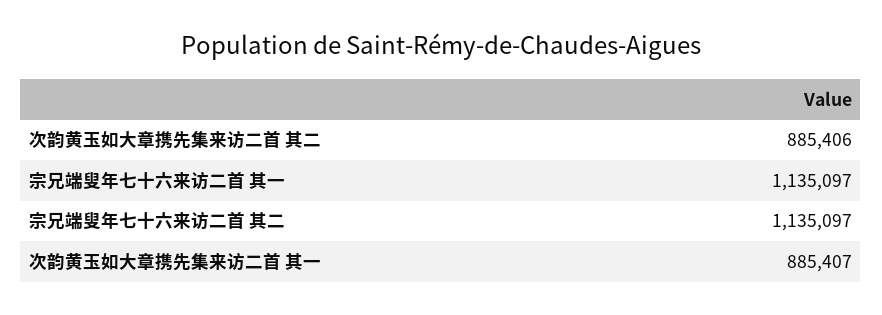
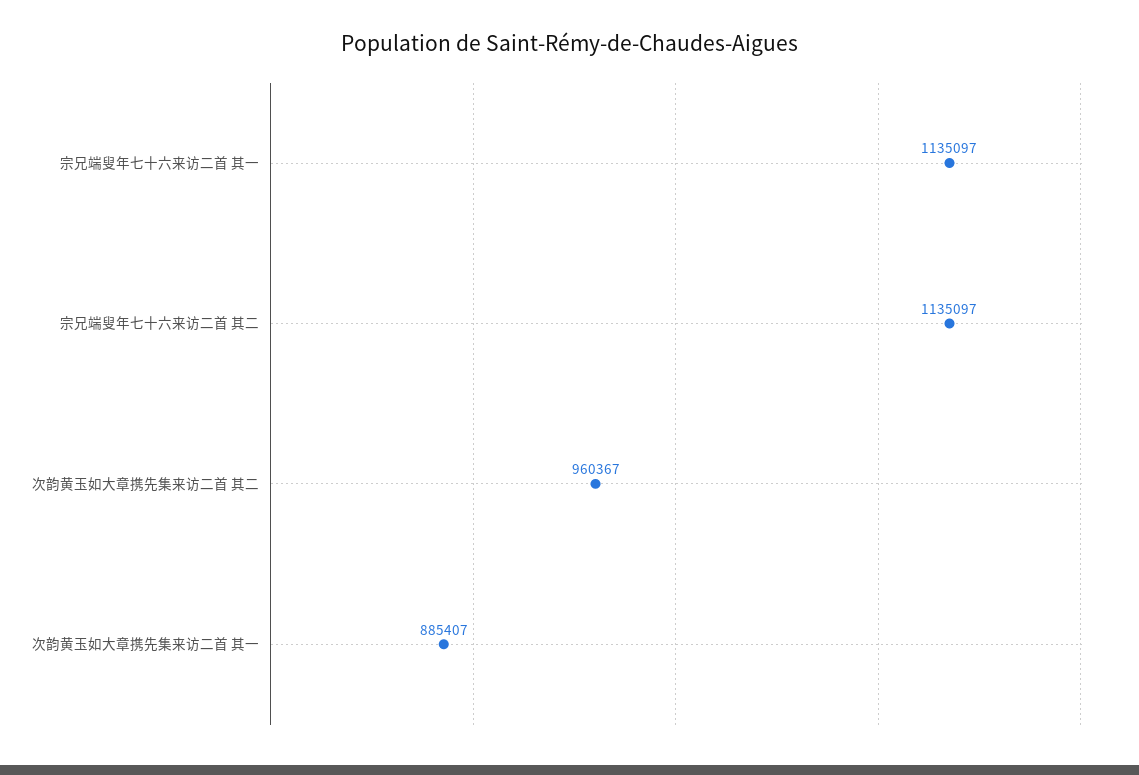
次韵黄玉如大章携先集来访二首 其二: 885406 -> 960367

